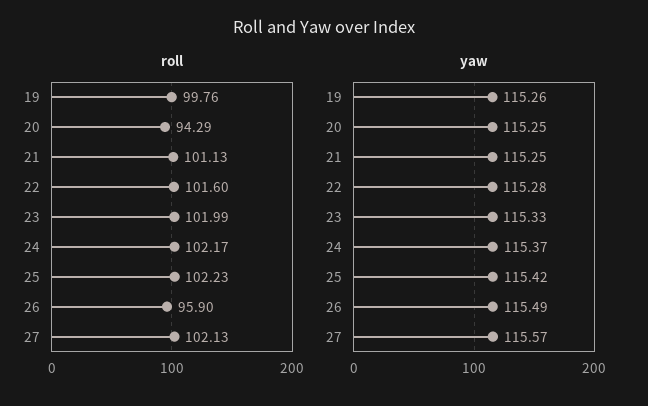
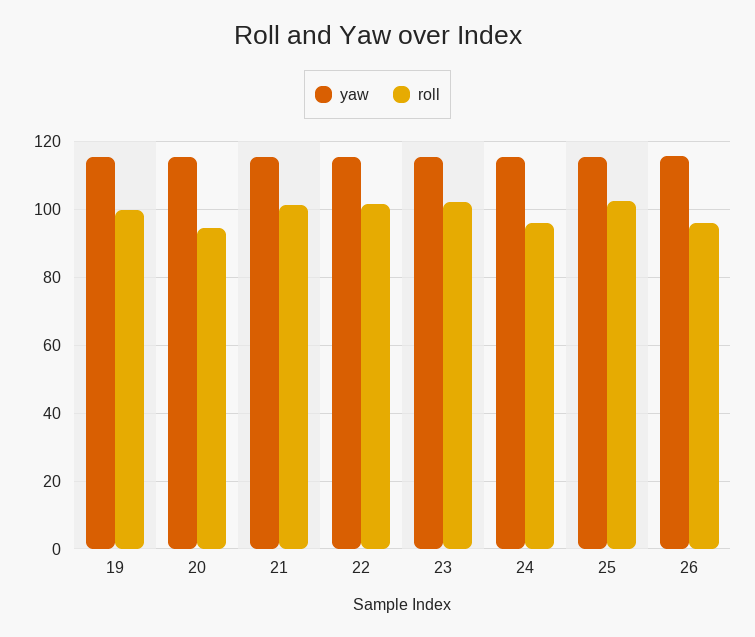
roll, 24: 102.17 -> 96
roll, 27: 102.13 -> none
yaw, 27: 115.57 -> none

